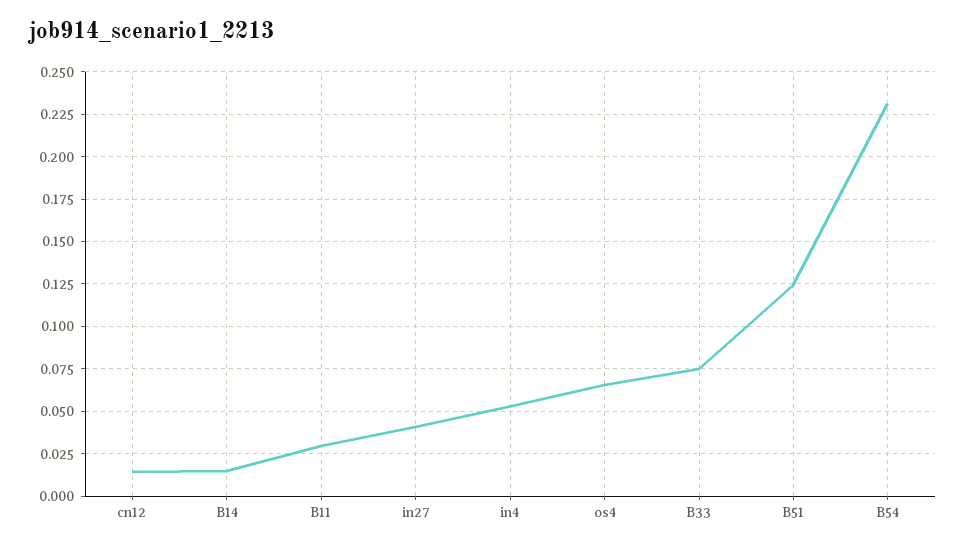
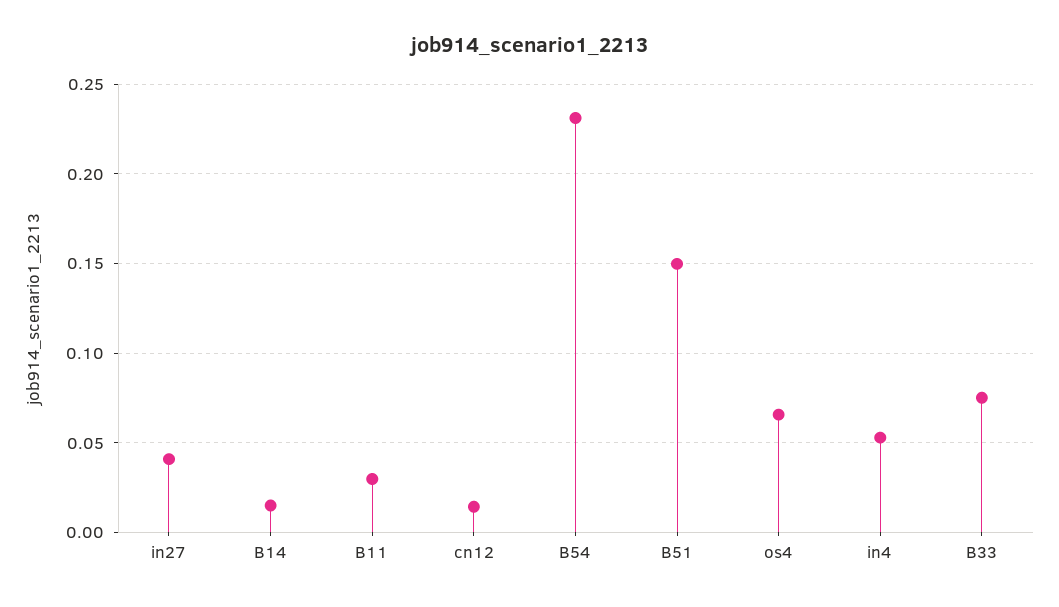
B51: 0.125 -> 0.15

